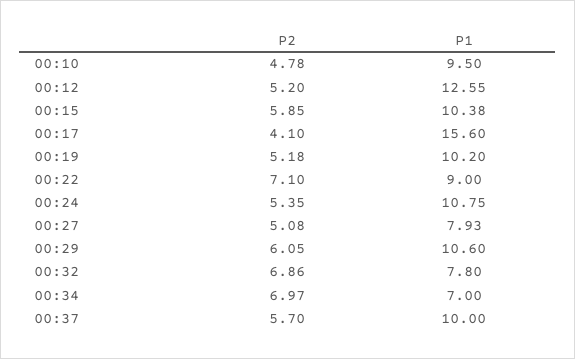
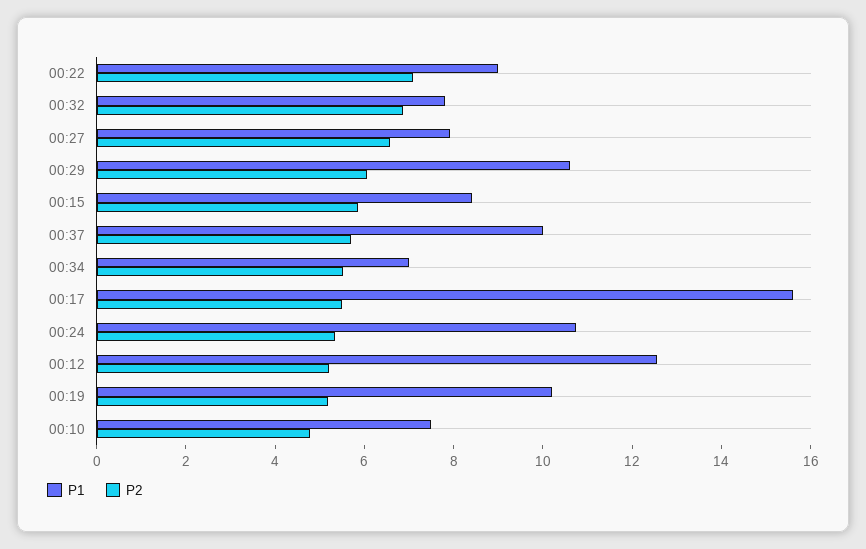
P1, 00:10: 9.5 -> 7.5
P1, 00:15: 10.38 -> 8.5
P2, 00:17: 4.1 -> 5.5
P2, 00:27: 5.08 -> 6.5
P2, 00:34: 6.97 -> 5.5

